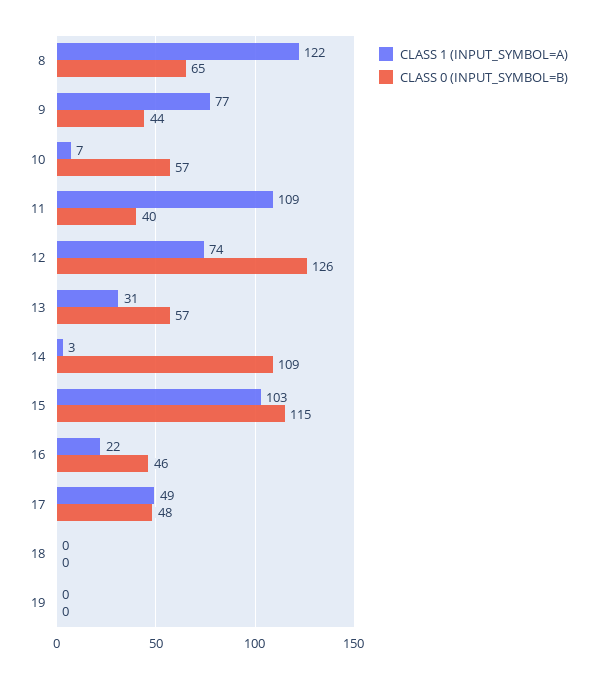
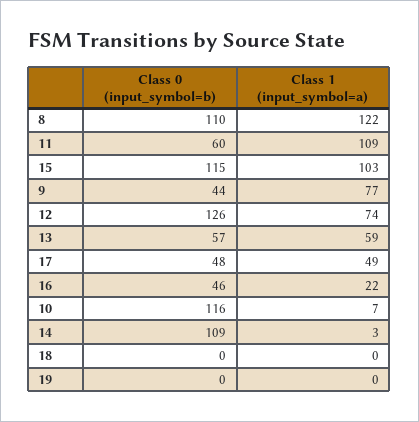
CLASS 0 (INPUT_SYMBOL=B), 8: 65 -> 110
CLASS 0 (INPUT_SYMBOL=B), 10: 57 -> 116
CLASS 0 (INPUT_SYMBOL=B), 11: 40 -> 60
CLASS 1 (INPUT_SYMBOL=A), 13: 31 -> 59

